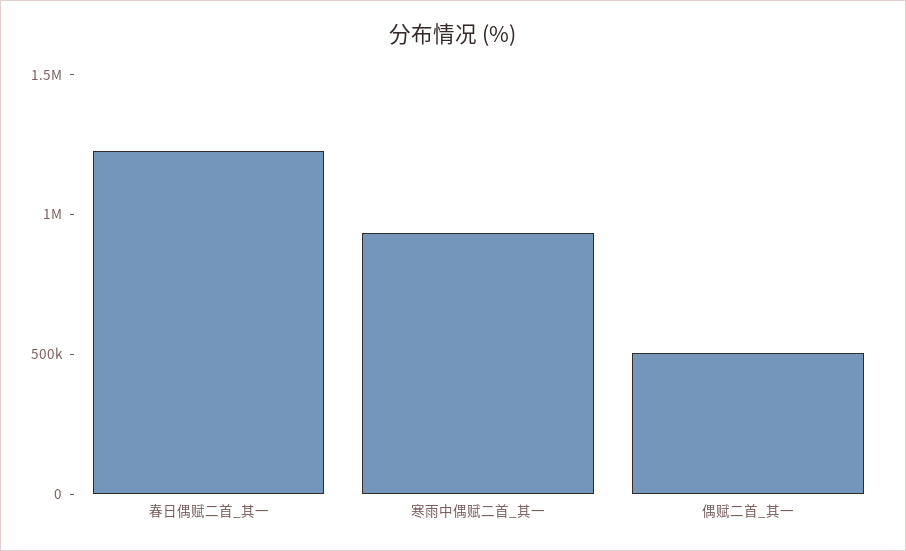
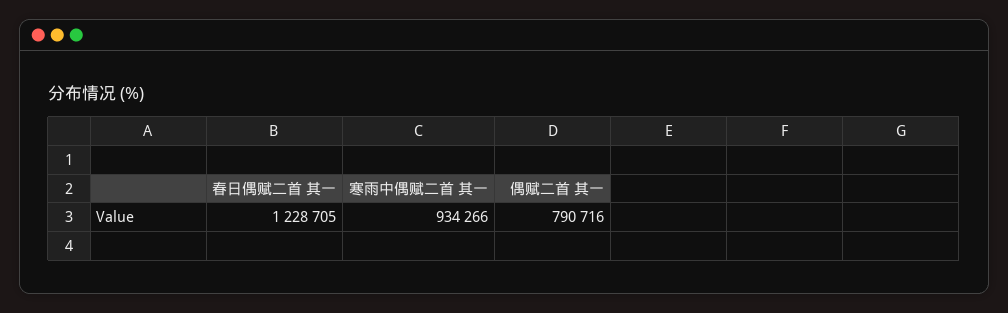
偶赋二首_其一: 500000 -> 790716

